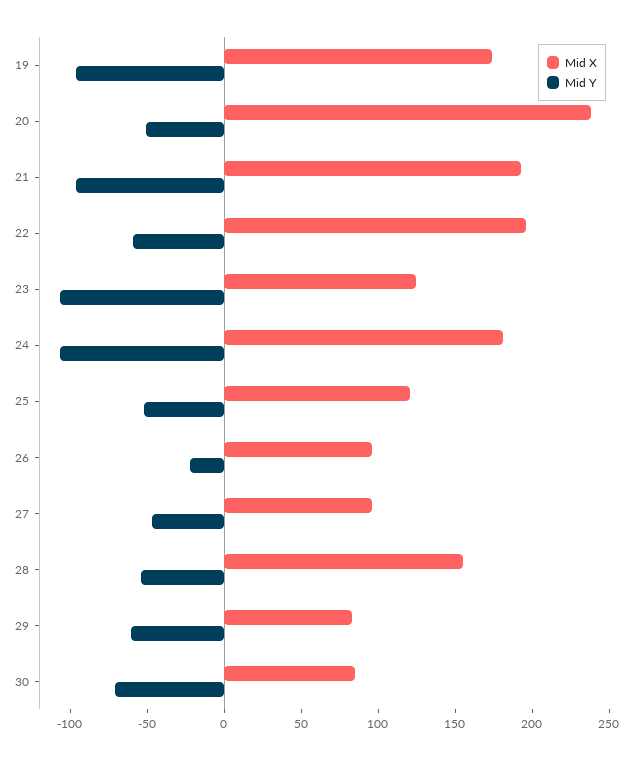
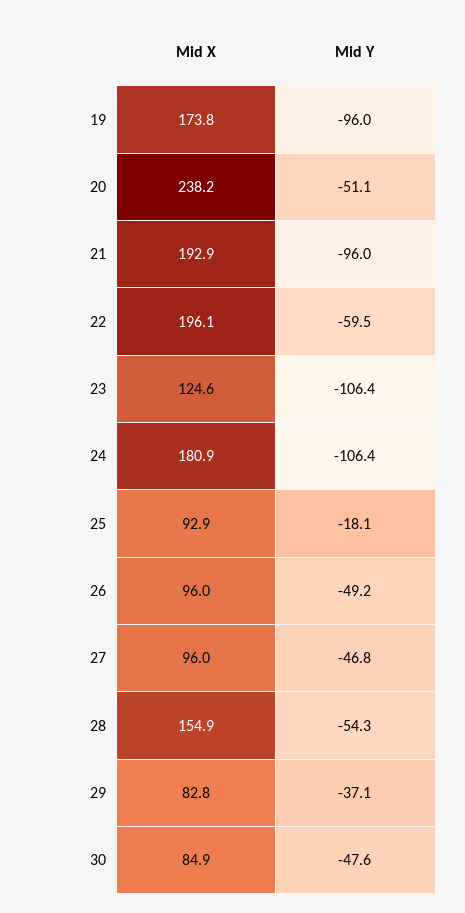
Mid X, 25: 120 -> 92.9
Mid Y, 25: -50 -> -18.1
Mid Y, 26: -20 -> -49.2
Mid Y, 29: -60 -> -37.1
Mid Y, 30: -70 -> -47.6

